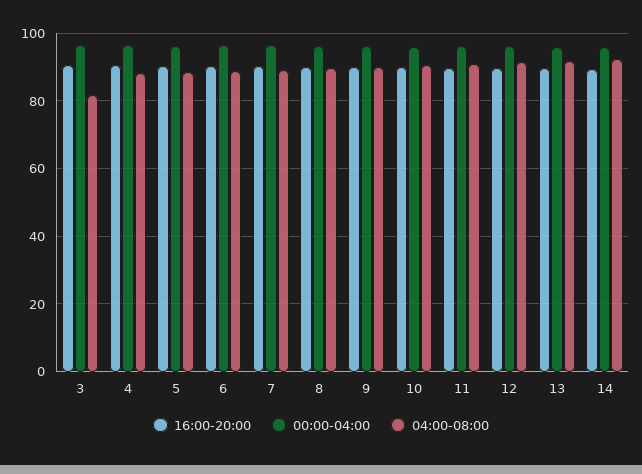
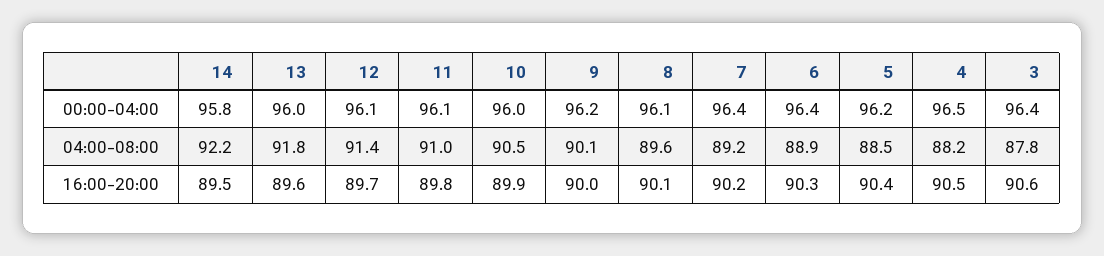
04:00-08:00, 3: 82 -> 87.8

